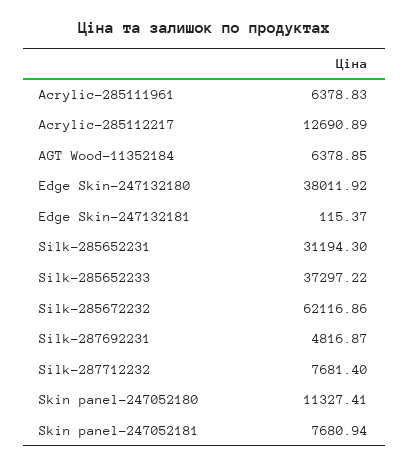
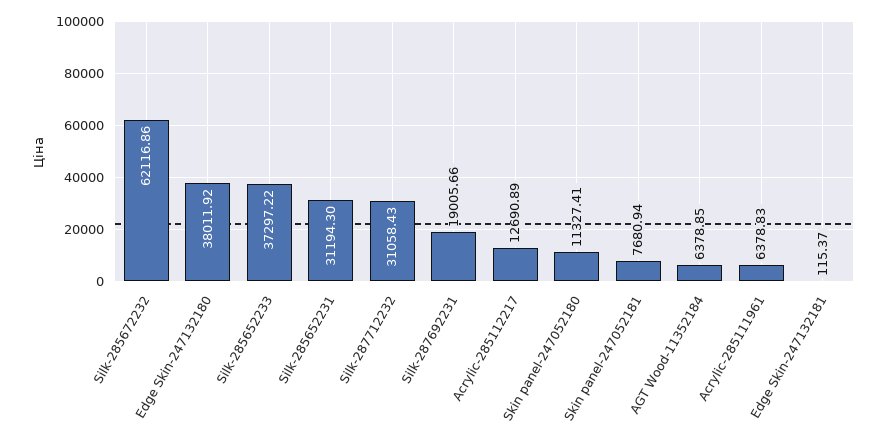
Silk-287692231: 4816.87 -> 19005.66
Silk-287712232: 7681.4 -> 31058.43

